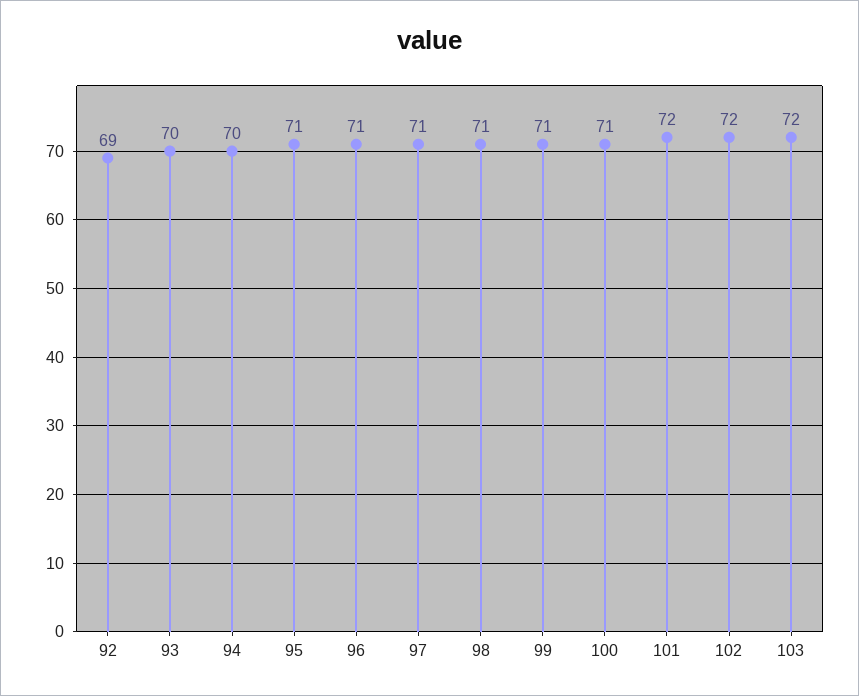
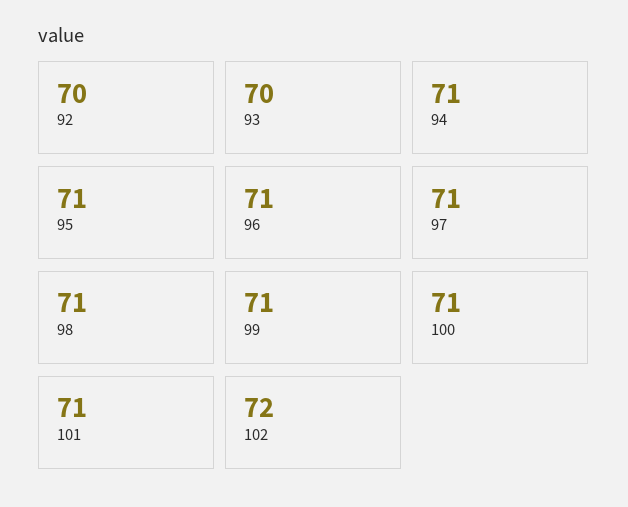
92: 69 -> 70
94: 70 -> 71
101: 72 -> 71
103: 72 -> none

